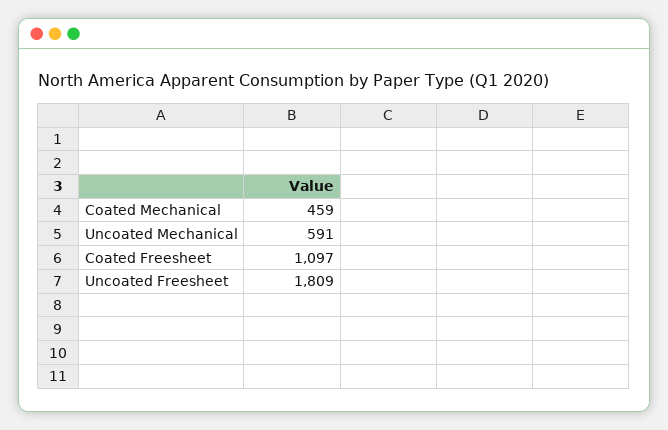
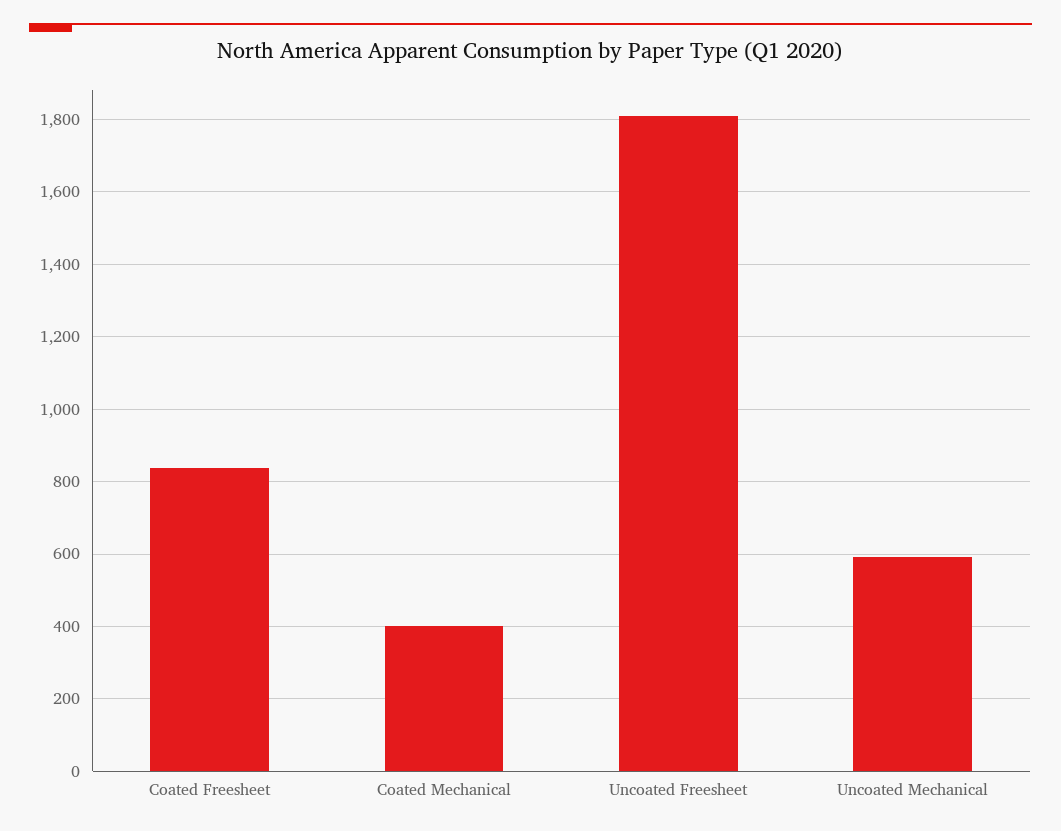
Coated Mechanical: 459 -> 400
Coated Freesheet: 1097 -> 840

